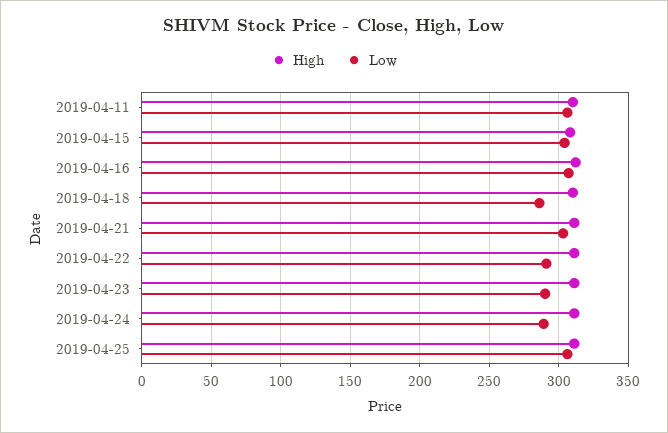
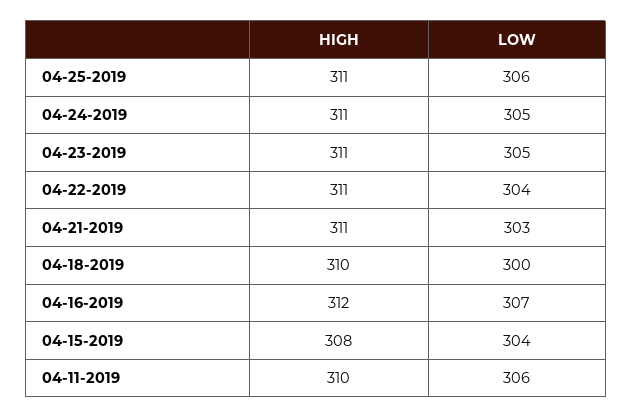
Low, 2019-04-18: 285 -> 300
Low, 2019-04-22: 290 -> 304
Low, 2019-04-23: 290 -> 305
Low, 2019-04-24: 290 -> 305

